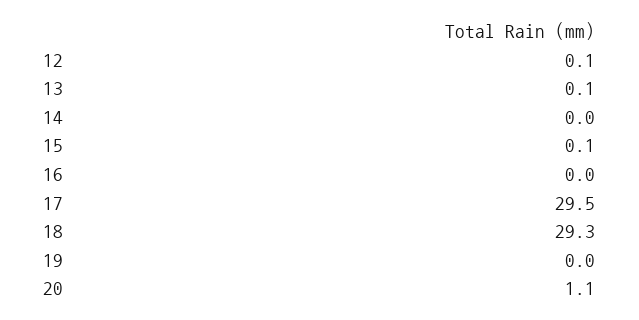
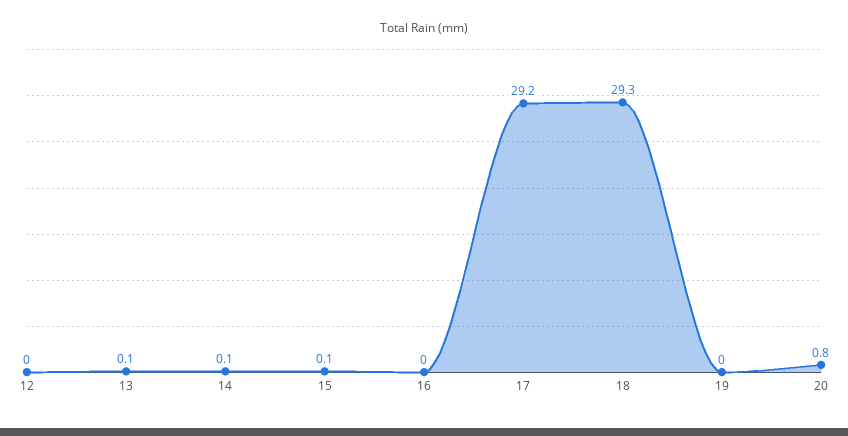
12: 0.1 -> 0
14: 0 -> 0.1
17: 29.5 -> 29.2
20: 1.1 -> 0.8

